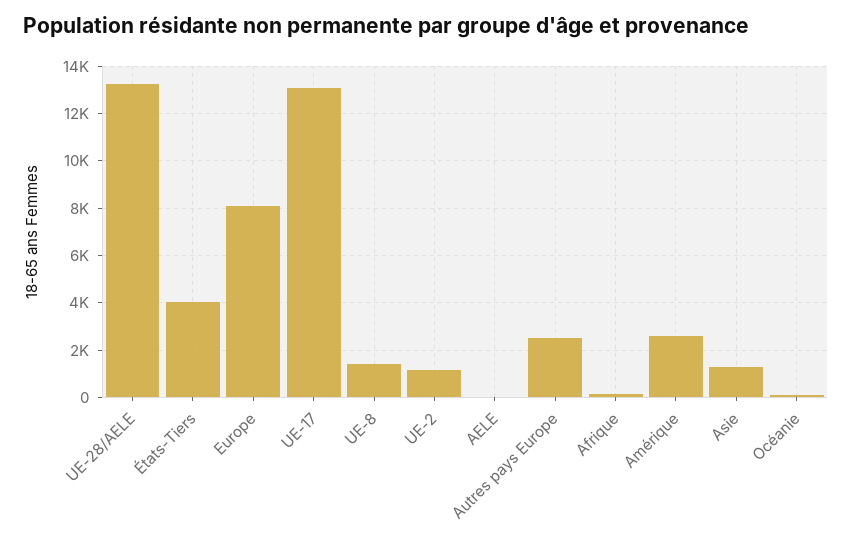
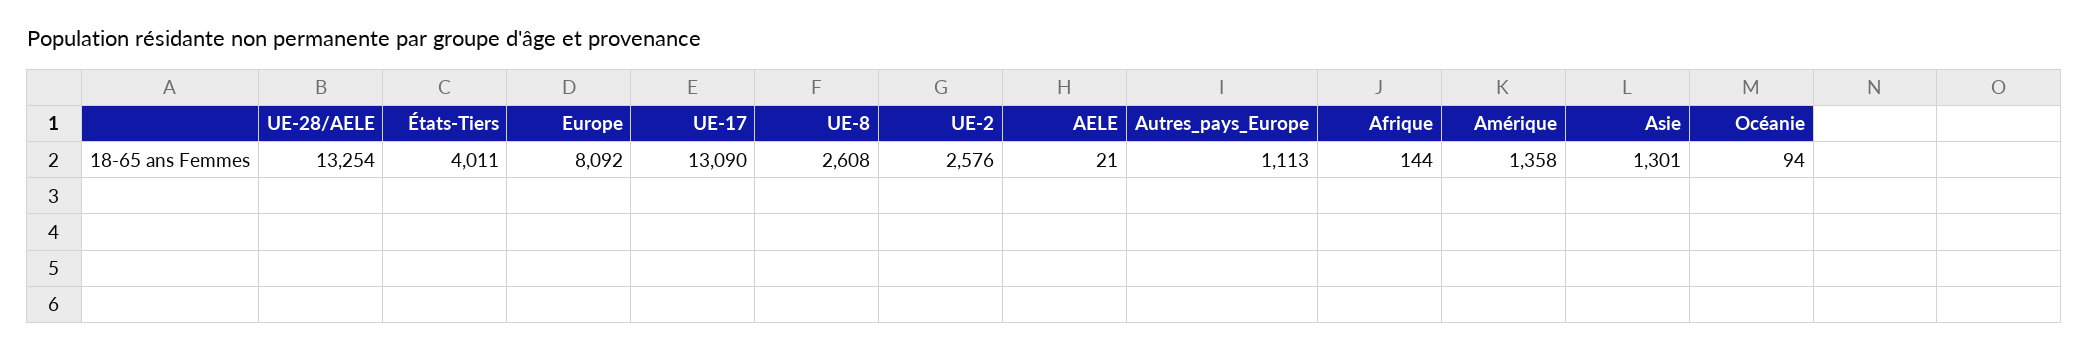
UE-8: 1500 -> 2608
UE-2: 1000 -> 2576
Autres pays Europe: 2500 -> 1113
Amérique: 2500 -> 1358

